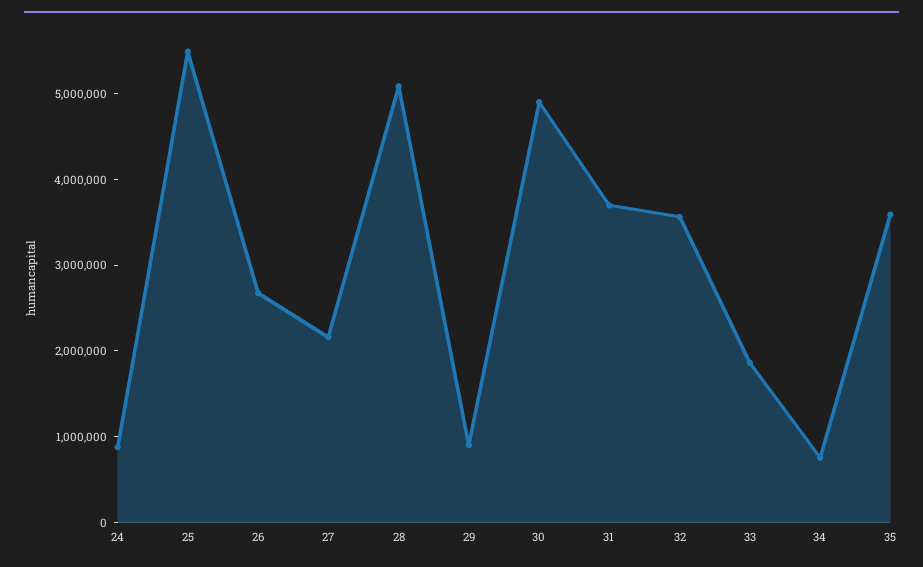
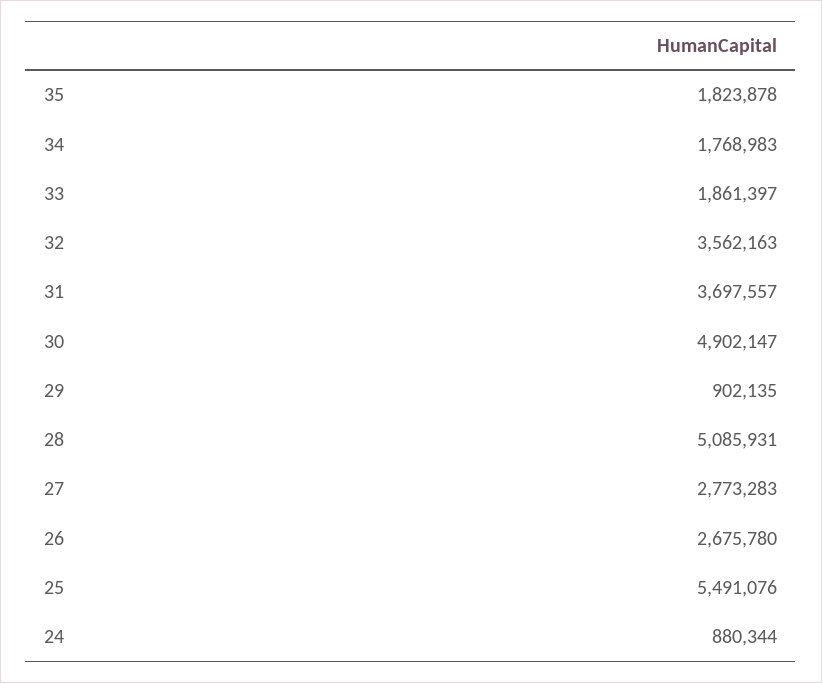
27: 2200000 -> 2773283
34: 800000 -> 1768983
35: 3600000 -> 1823878

